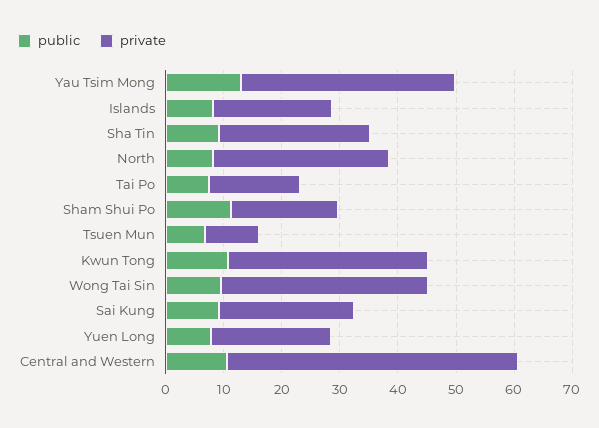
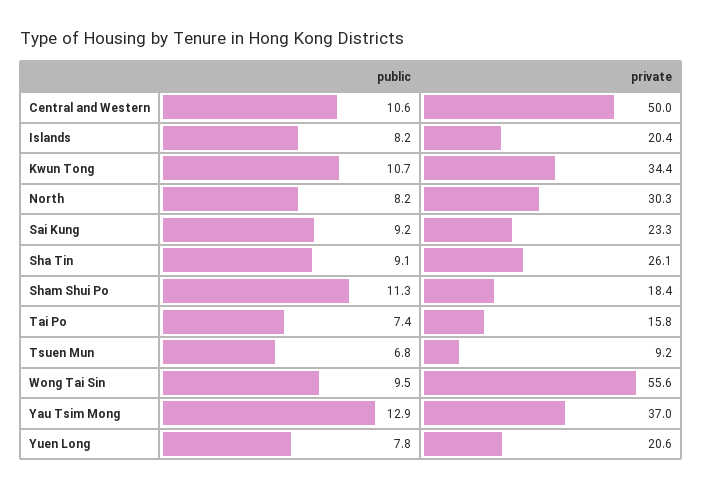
private, Wong Tai Sin: 36 -> 55.6

